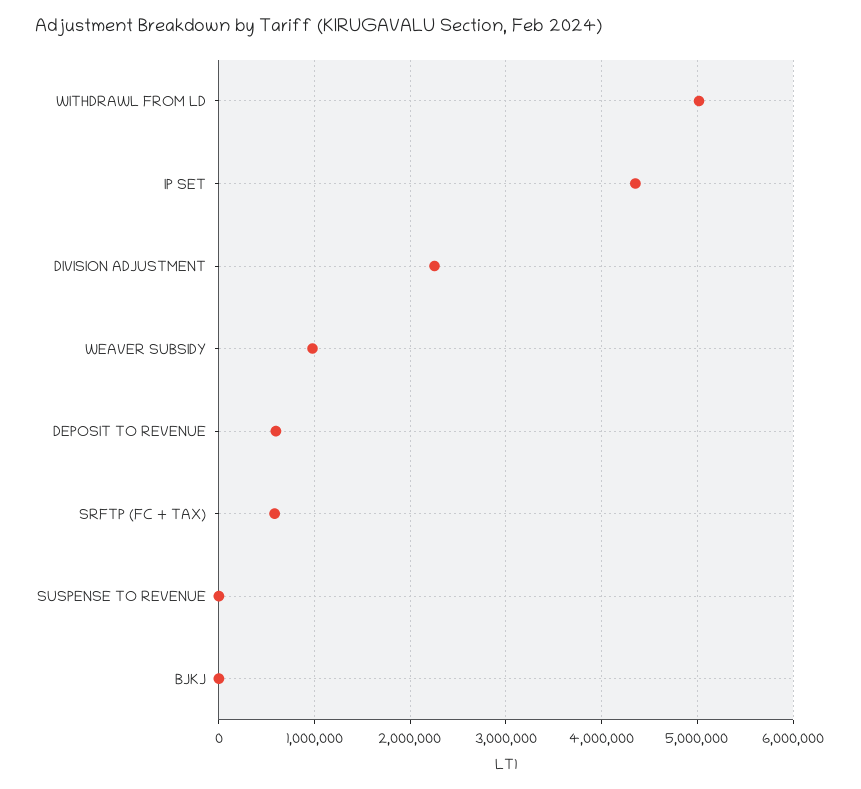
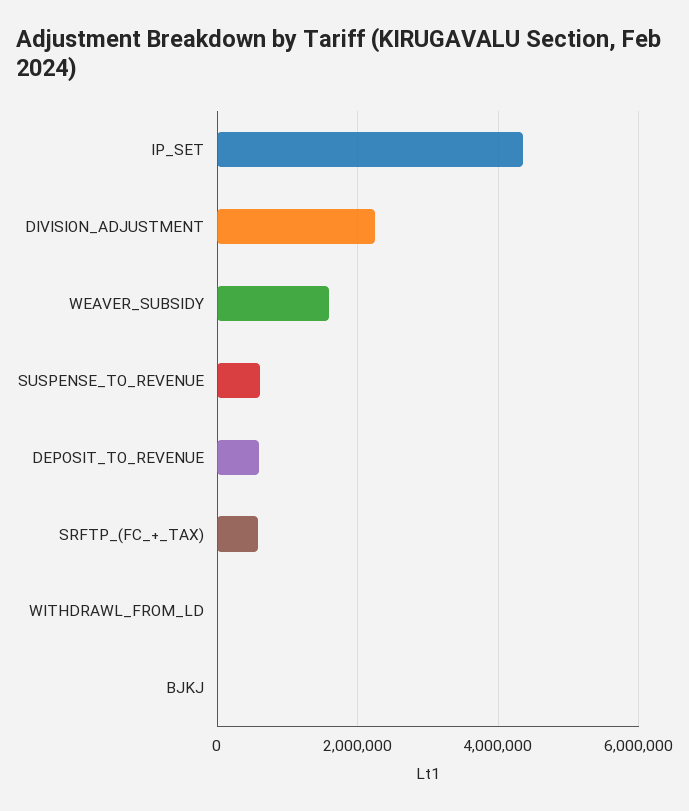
WITHDRAWL FROM LD: 5000000 -> 0
WEAVER SUBSIDY: 1000000 -> 1600000
SUSPENSE TO REVENUE: 0 -> 600000

